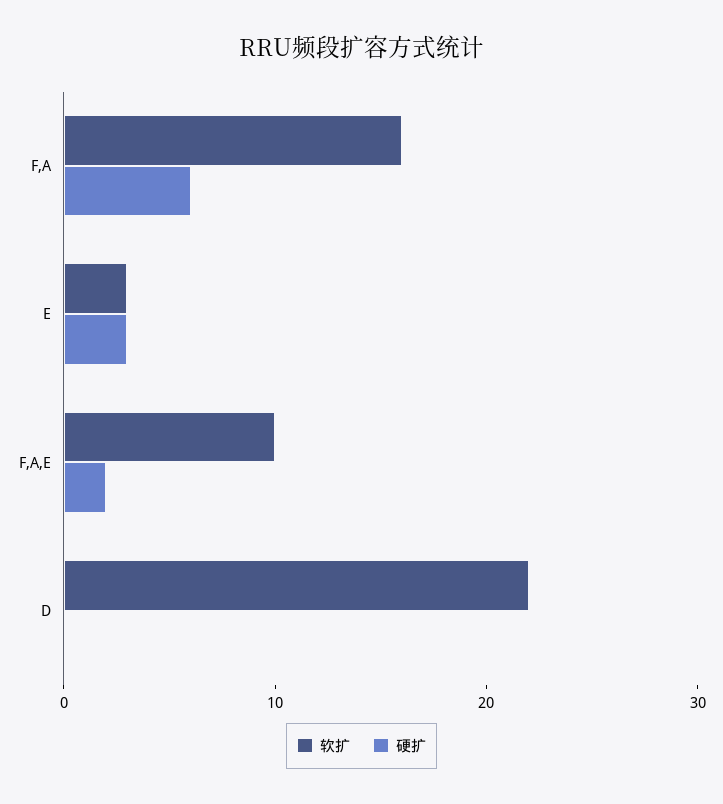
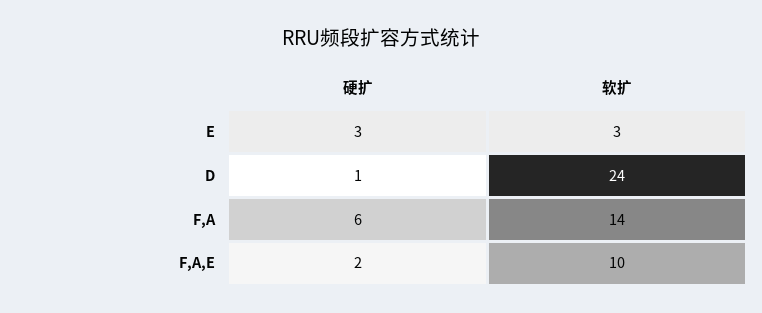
软扩, F,A: 16 -> 14
软扩, D: 22 -> 24
硬扩, D: 0 -> 1

